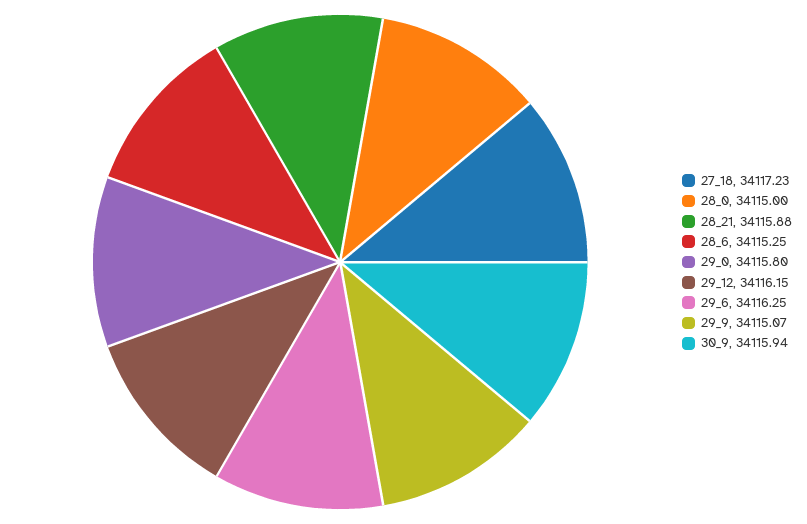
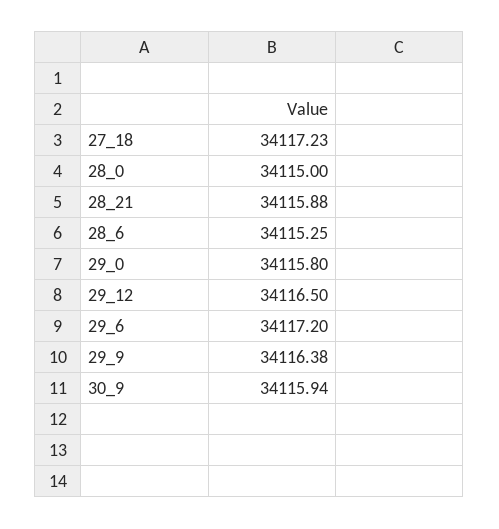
29_12: 34116.15 -> 34116.5
29_6: 34116.25 -> 34117.2
29_9: 34115.07 -> 34116.38

